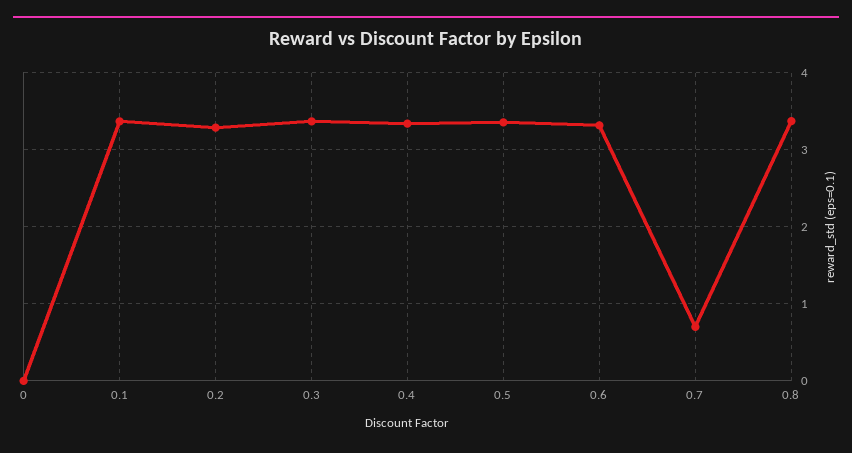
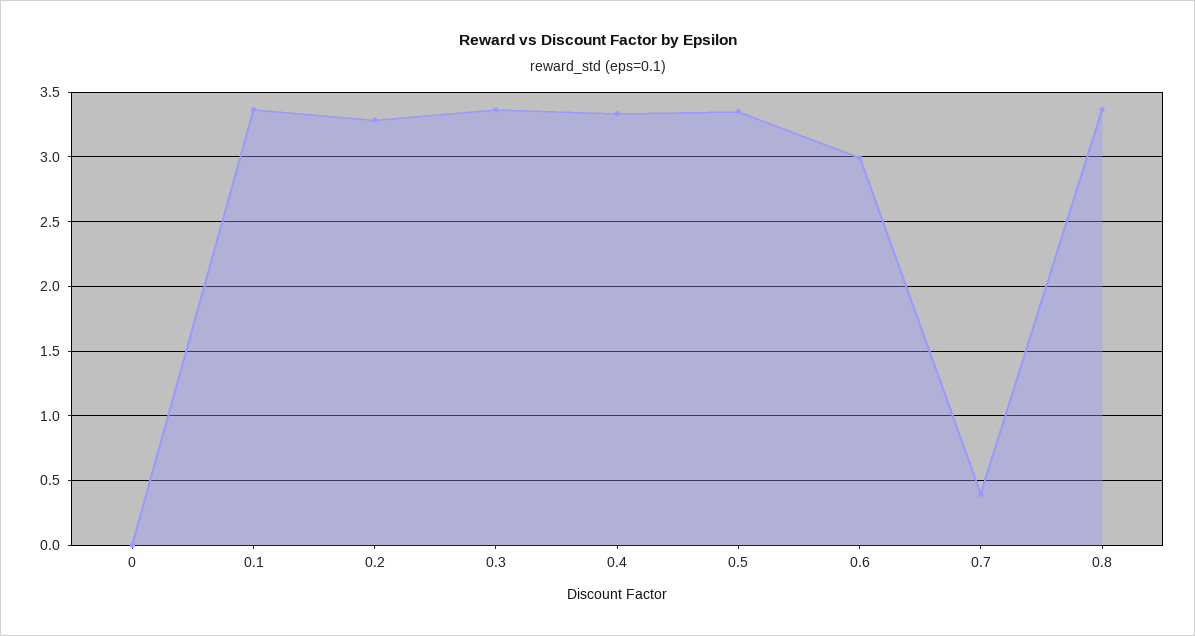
0.6: 3.3 -> 3
0.7: 0.7 -> 0.4

